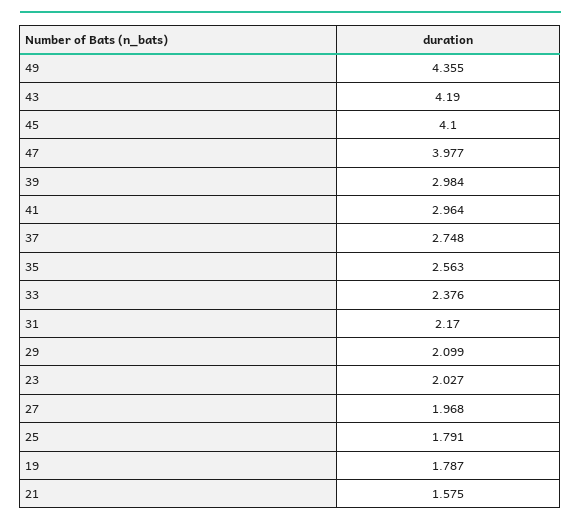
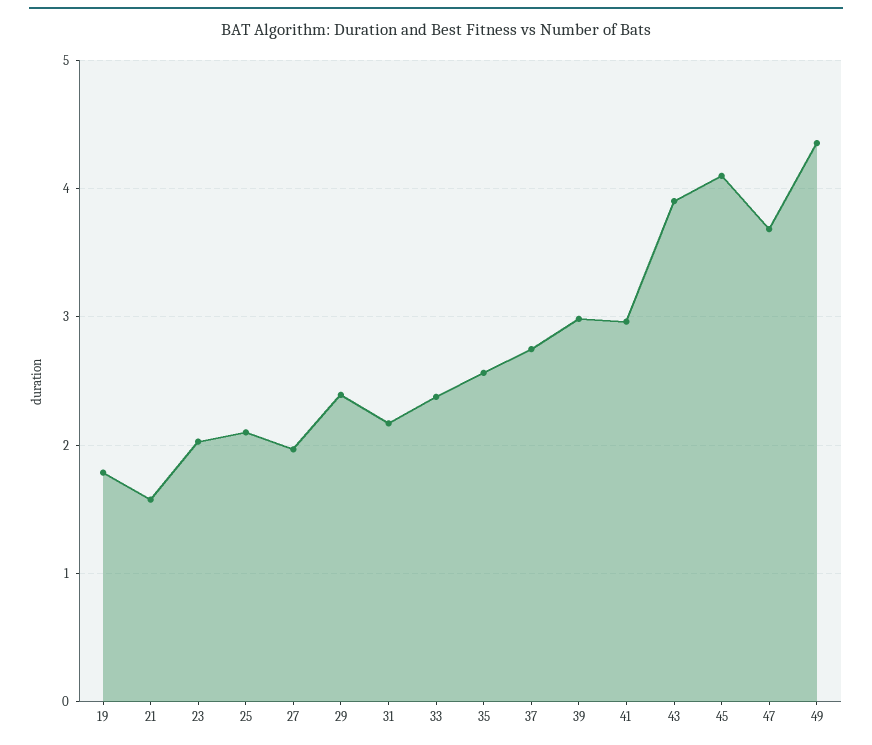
43: 4.19 -> 3.9
47: 3.977 -> 3.7
29: 2.099 -> 2.4
25: 1.791 -> 2.1

